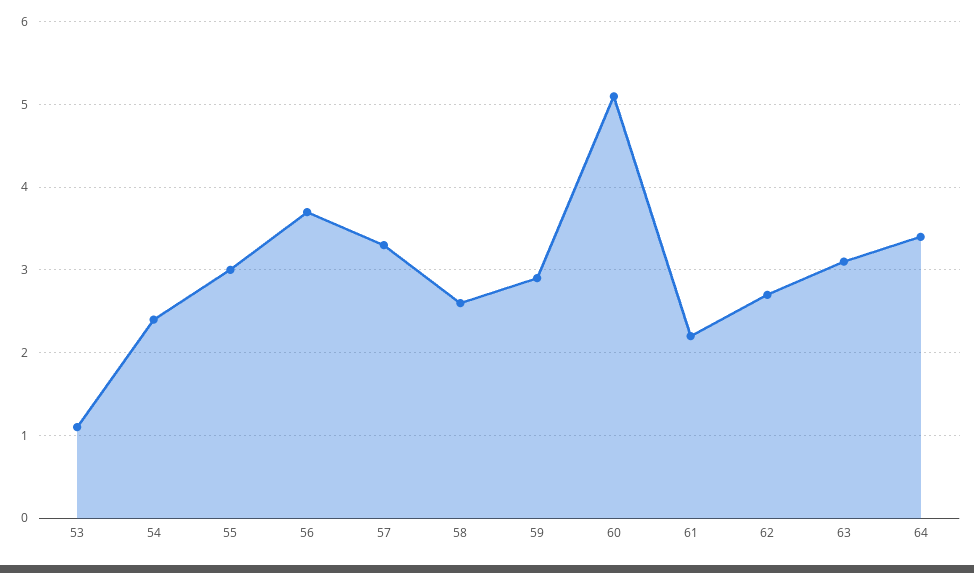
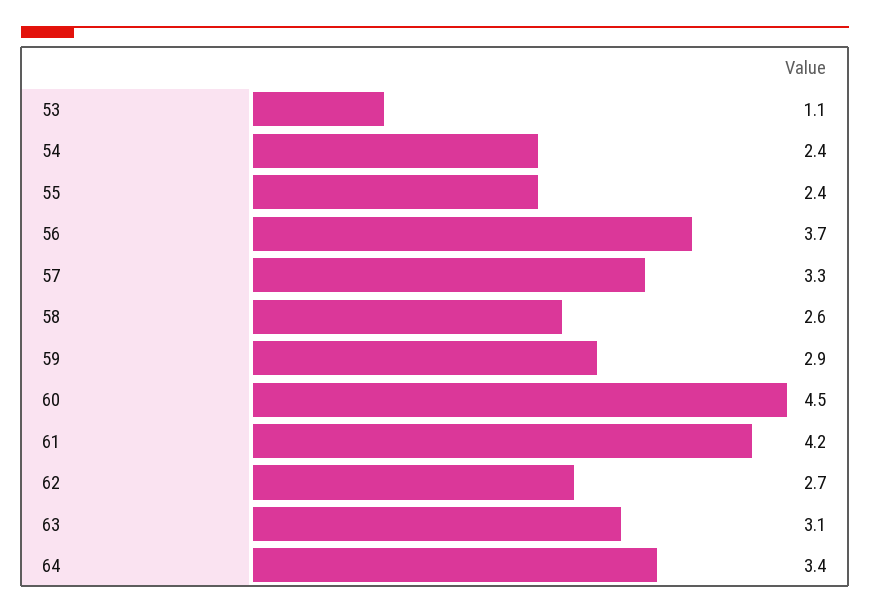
55: 3 -> 2.4
60: 5.1 -> 4.5
61: 2.2 -> 4.2

